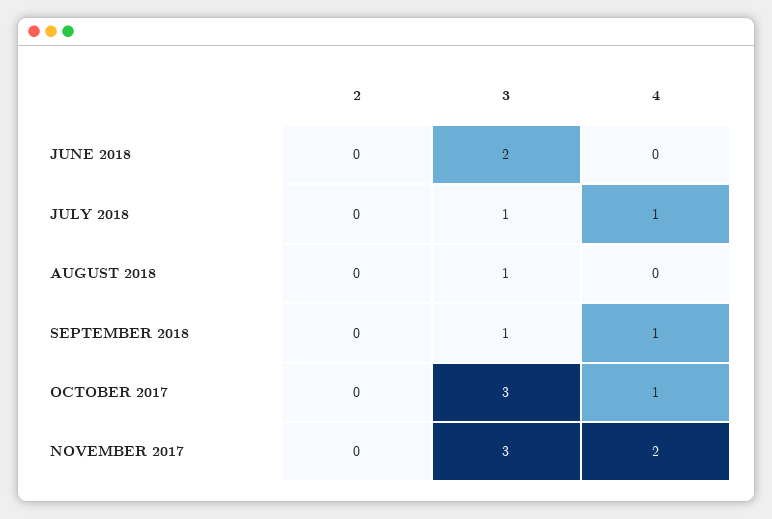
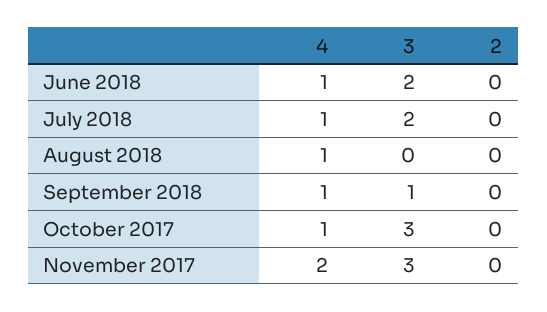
4, JUNE 2018: 0 -> 1
3, JULY 2018: 1 -> 2
3, AUGUST 2018: 1 -> 0
4, AUGUST 2018: 0 -> 1

